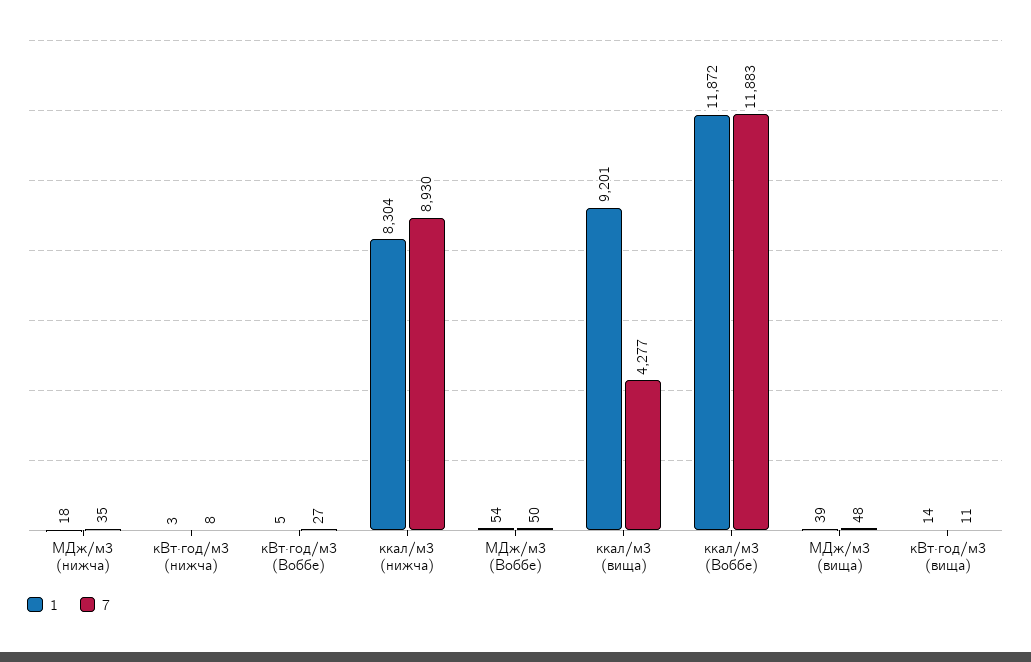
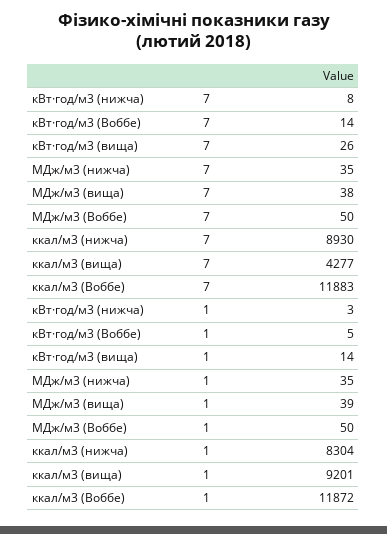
1, МДж/м3 (нижча): 18 -> 35
7, кВт·год/м3 (Воббе): 27 -> 14
1, МДж/м3 (Воббе): 54 -> 50
7, МДж/м3 (вища): 48 -> 38
7, кВт·год/м3 (вища): 11 -> 26

